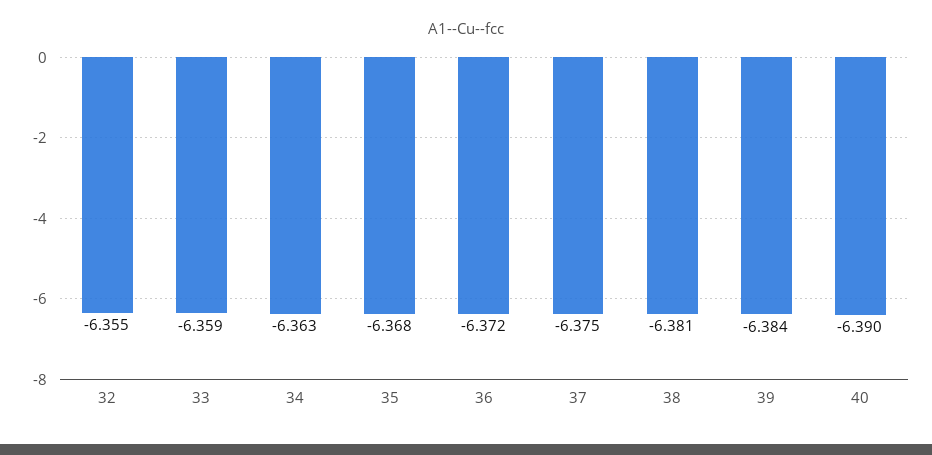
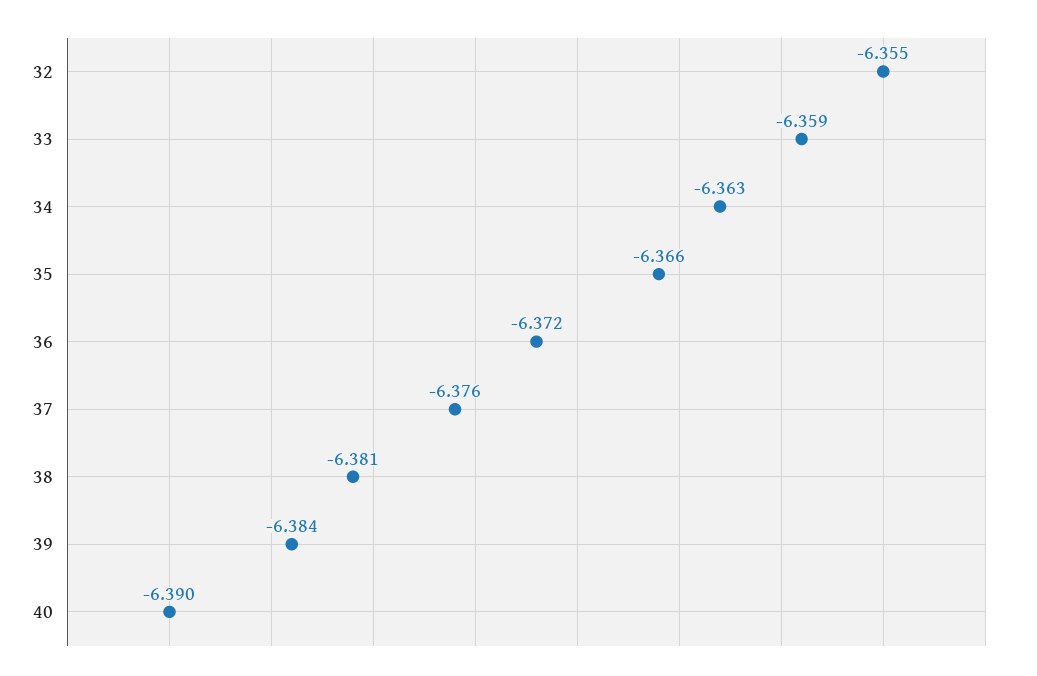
35: -6.368 -> -6.366
37: -6.375 -> -6.376

